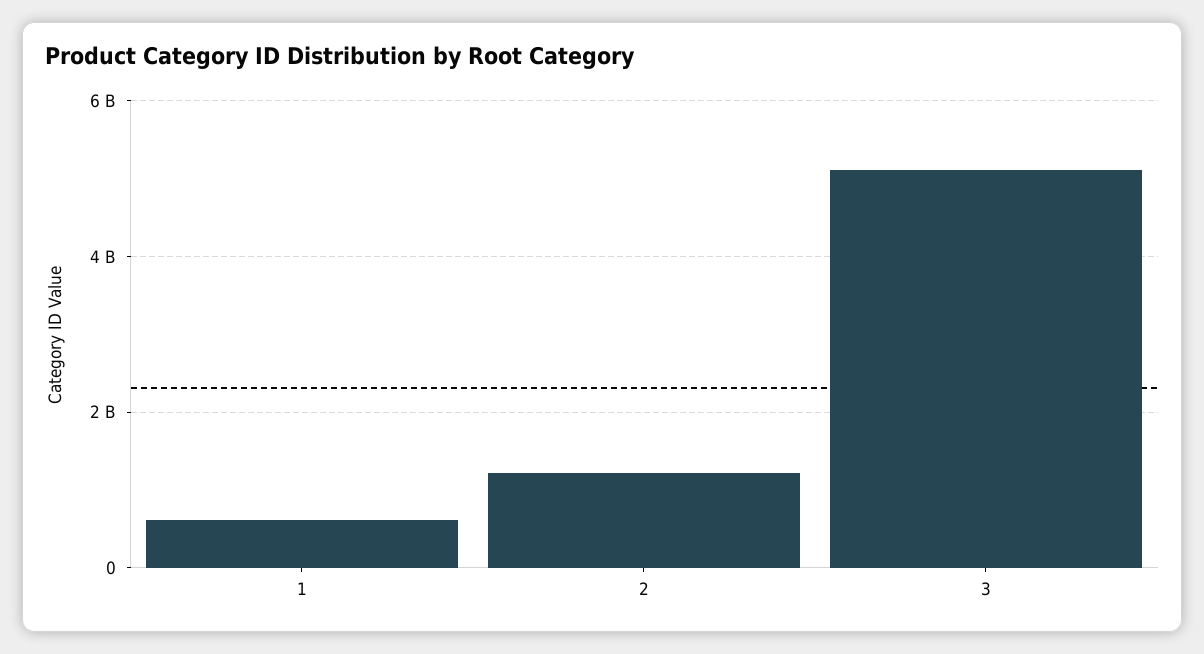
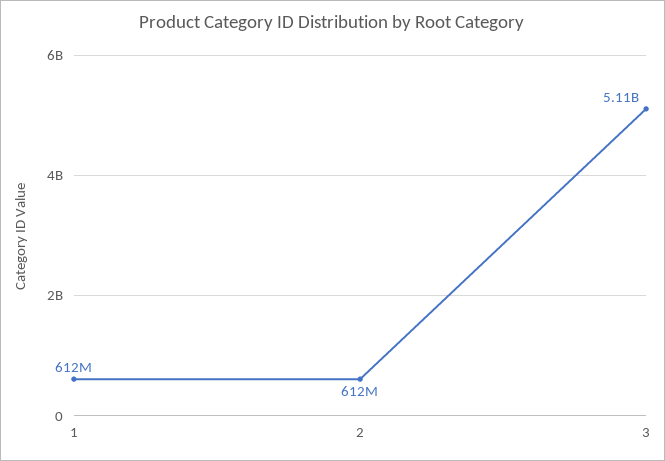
2: 1200000000 -> 612000000

